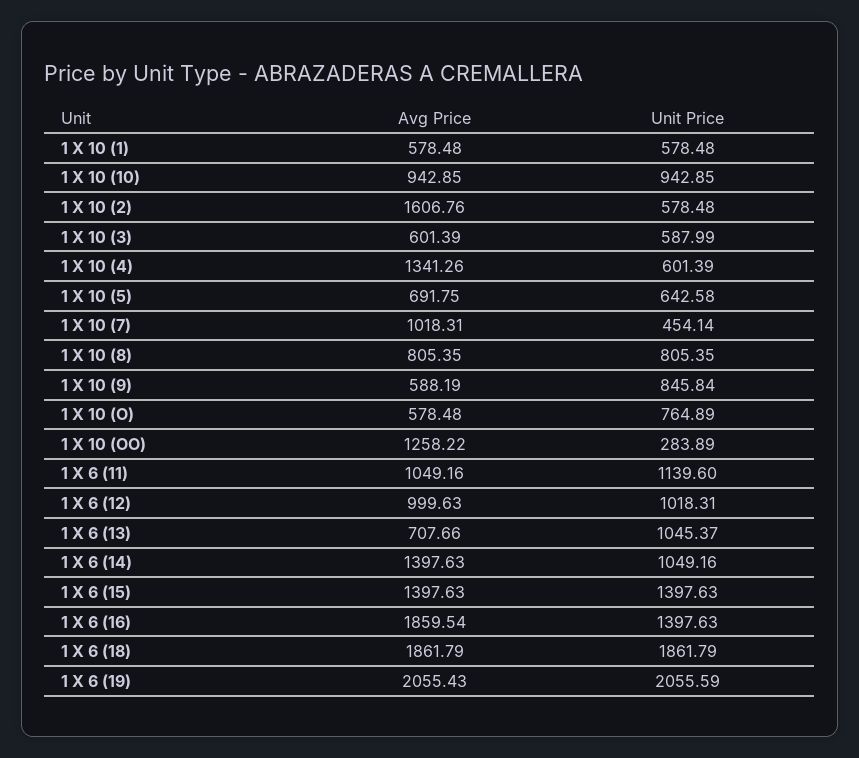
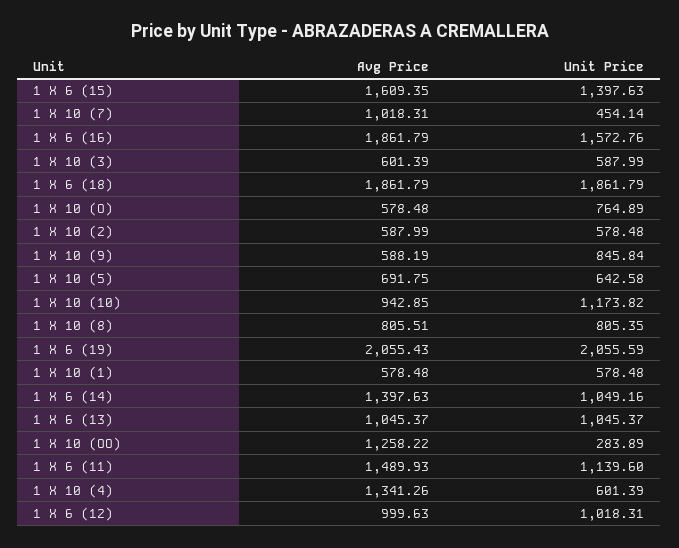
Unit Price, 1 X 10 (10): 942.85 -> 1173.82
Avg Price, 1 X 10 (2): 1606.76 -> 587.99
Avg Price, 1 X 10 (8): 805.35 -> 805.51
Avg Price, 1 X 6 (11): 1049.16 -> 1489.93
Avg Price, 1 X 6 (13): 707.66 -> 1045.37
Avg Price, 1 X 6 (15): 1397.63 -> 1609.35
Avg Price, 1 X 6 (16): 1859.54 -> 1861.79
Unit Price, 1 X 6 (16): 1397.63 -> 1572.76

